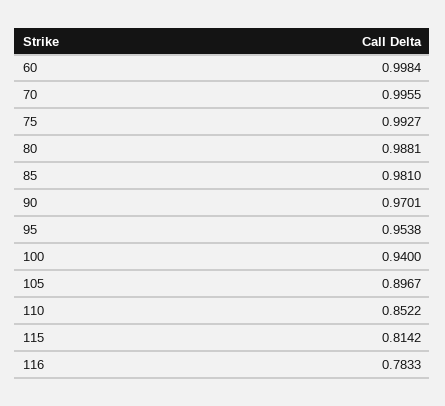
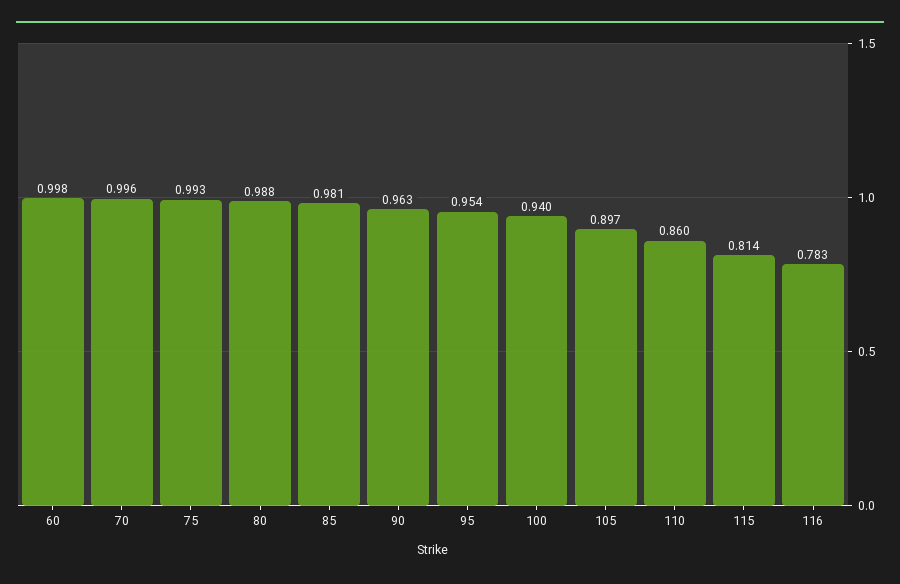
90: 0.9701 -> 0.963
110: 0.8522 -> 0.86

